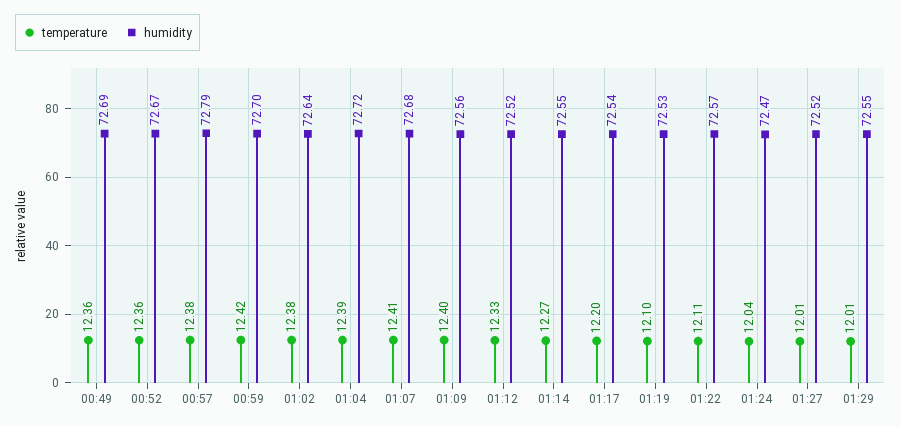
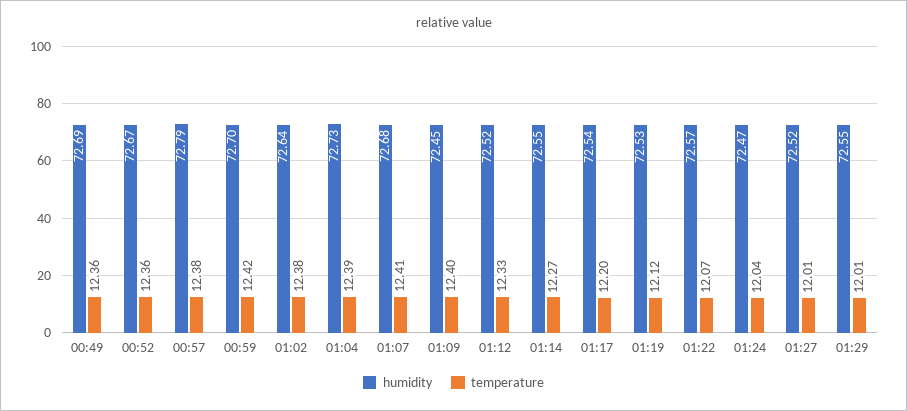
humidity, 01:04: 72.72 -> 72.73
humidity, 01:09: 72.56 -> 72.45
temperature, 01:19: 12.1 -> 12.12
temperature, 01:22: 12.11 -> 12.07

